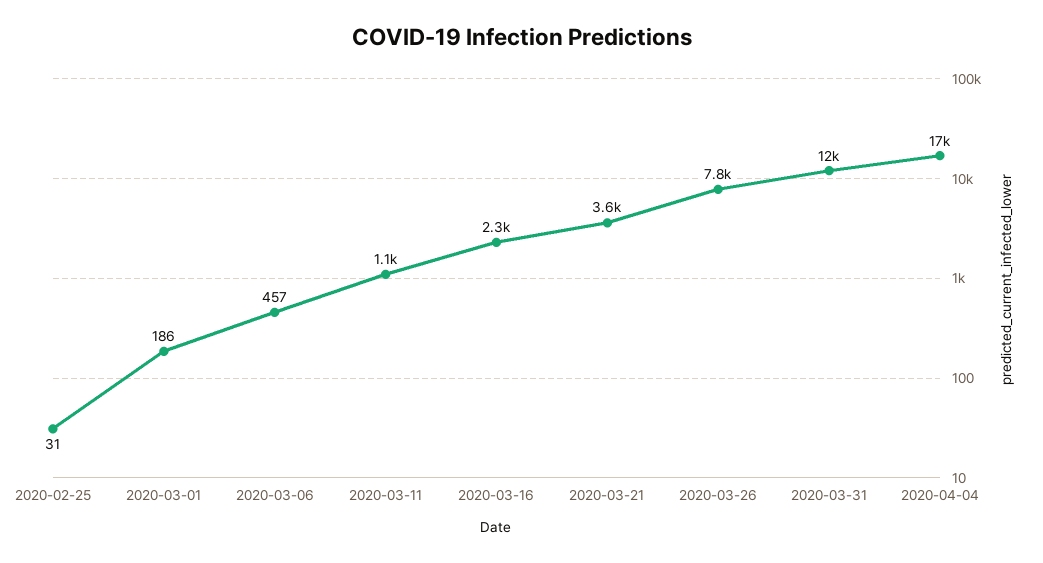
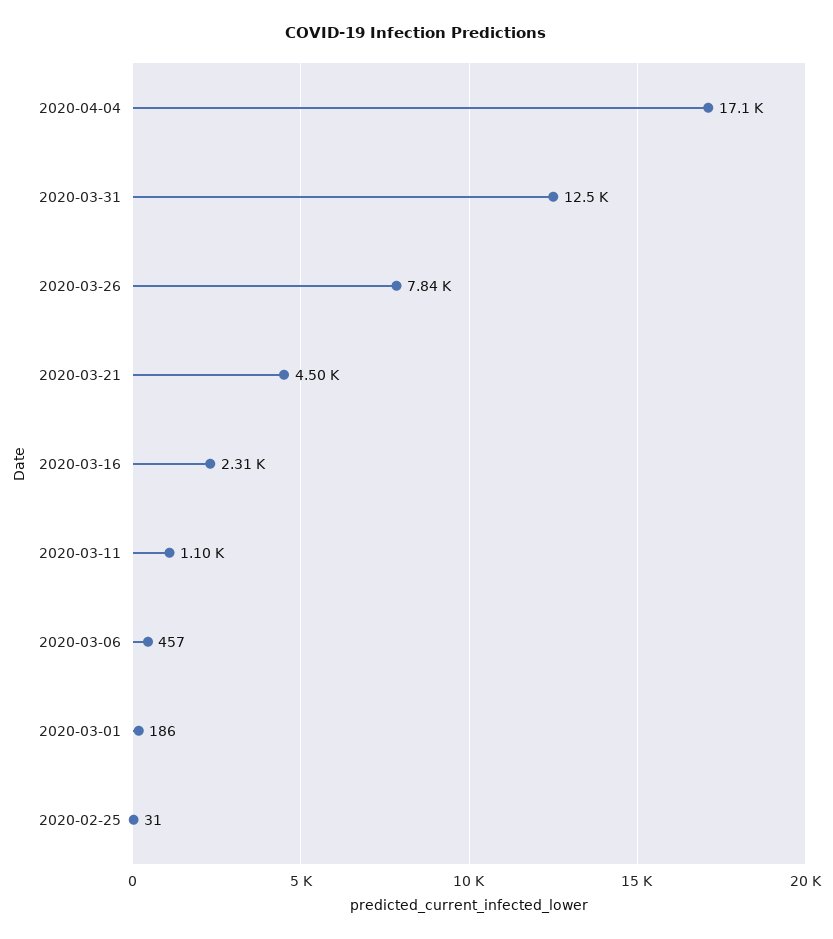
2020-03-21: 3600 -> 4500

